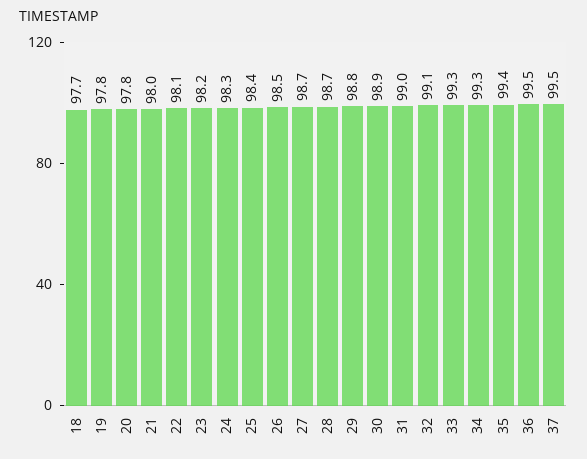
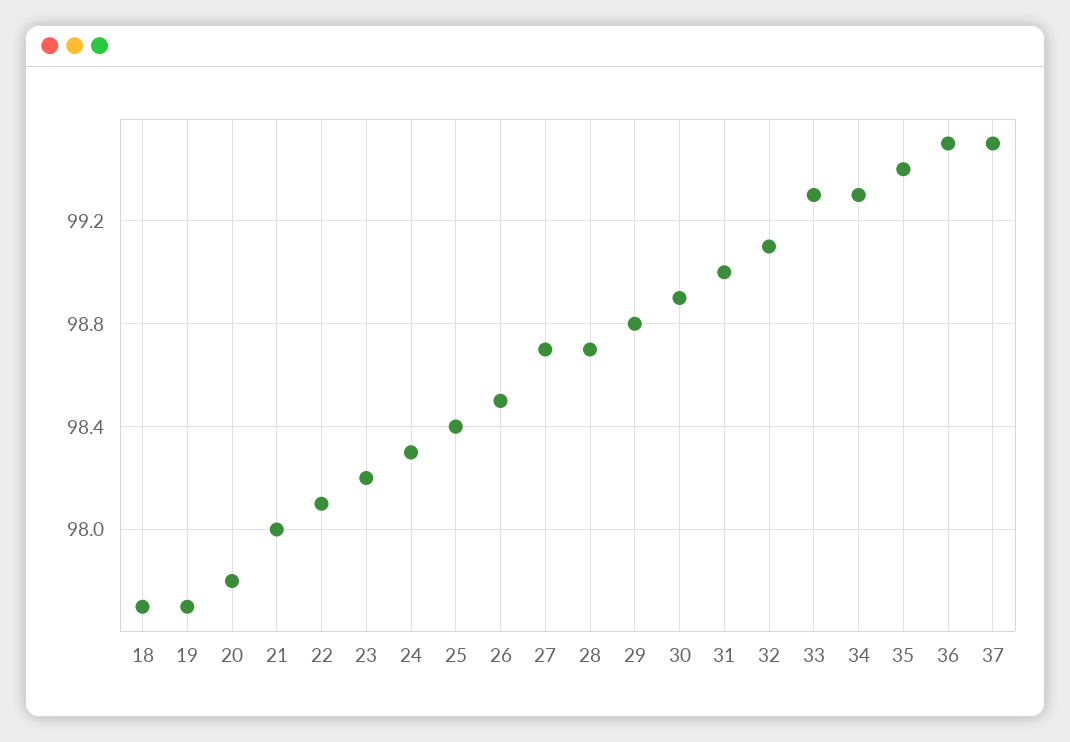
19: 97.8 -> 97.7

